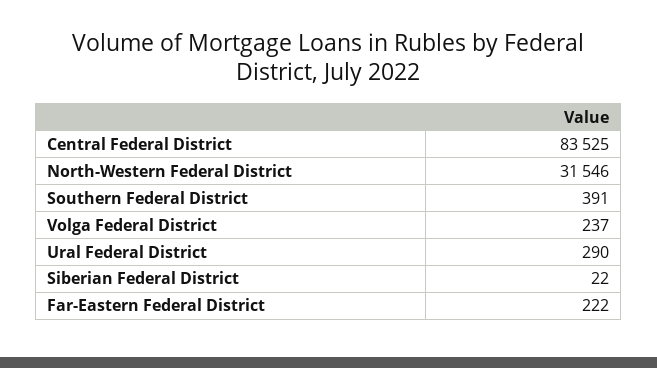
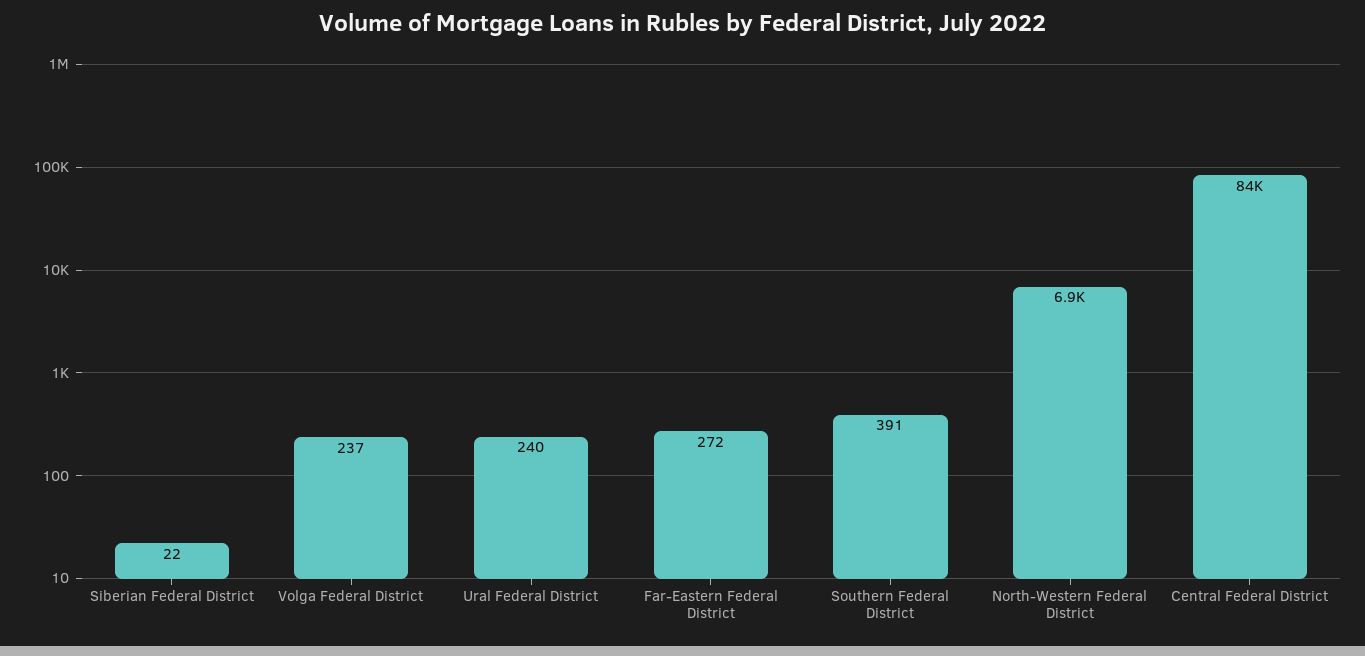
North-Western Federal District: 31546 -> 6900
Ural Federal District: 290 -> 240
Far-Eastern Federal District: 222 -> 272

